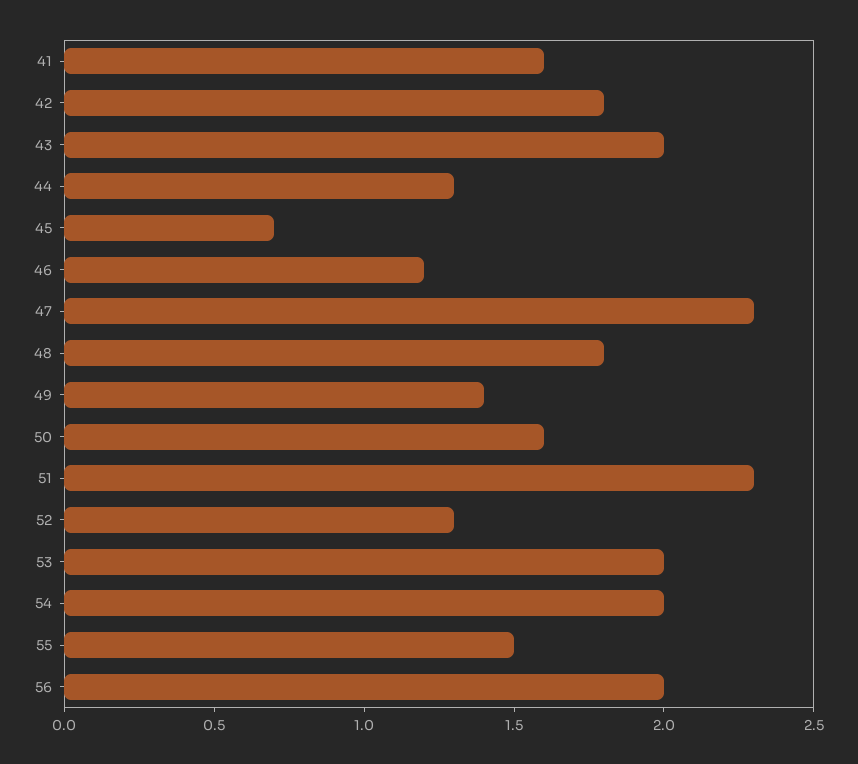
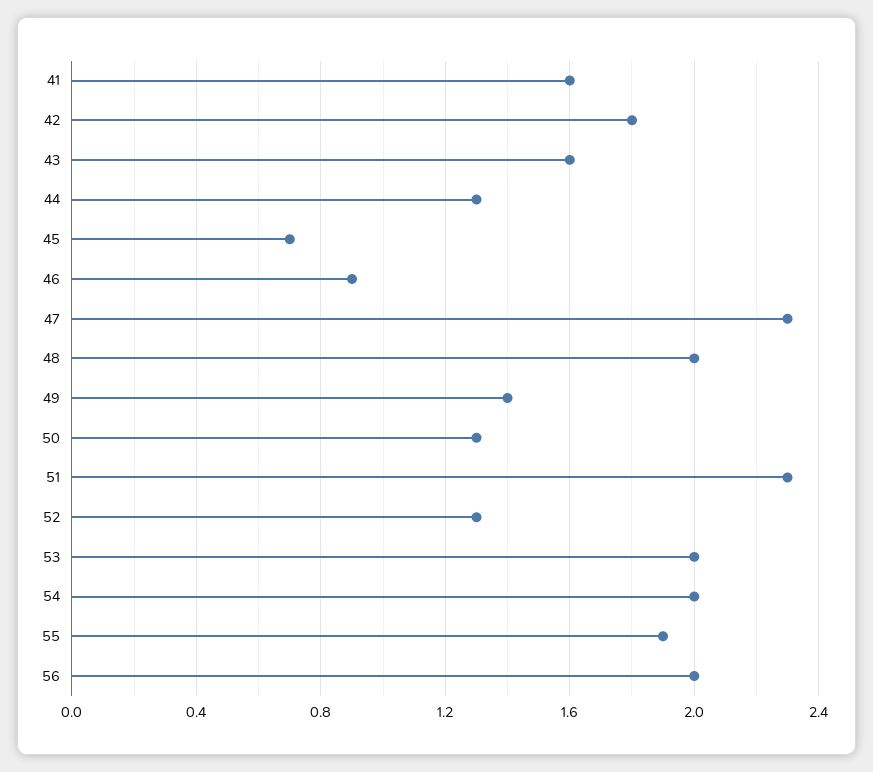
43: 2 -> 1.6
46: 1.2 -> 0.9
48: 1.8 -> 2
50: 1.6 -> 1.3
55: 1.5 -> 1.9

